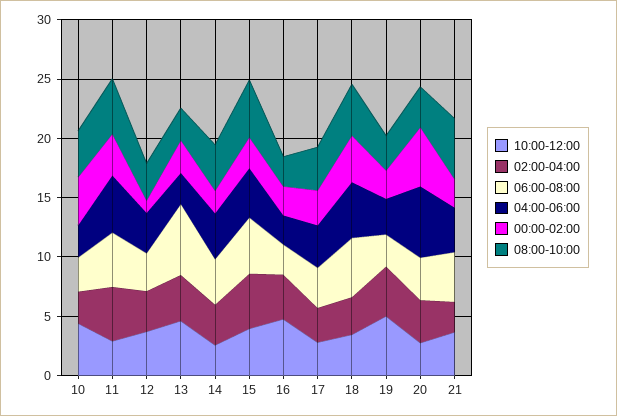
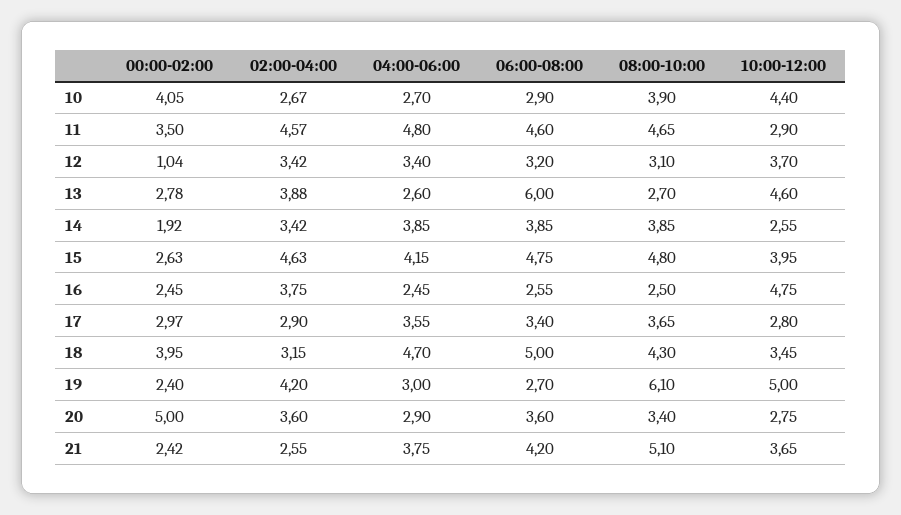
08:00-10:00, 19: 3 -> 6.1
04:00-06:00, 20: 6 -> 2.9

